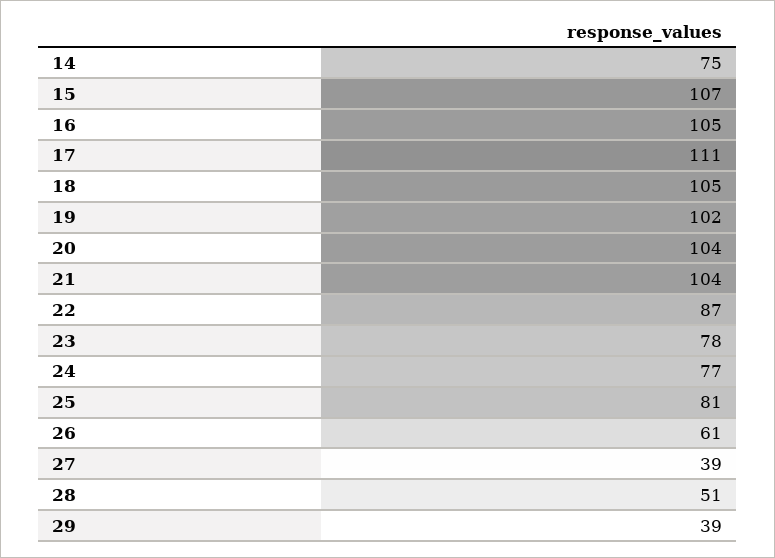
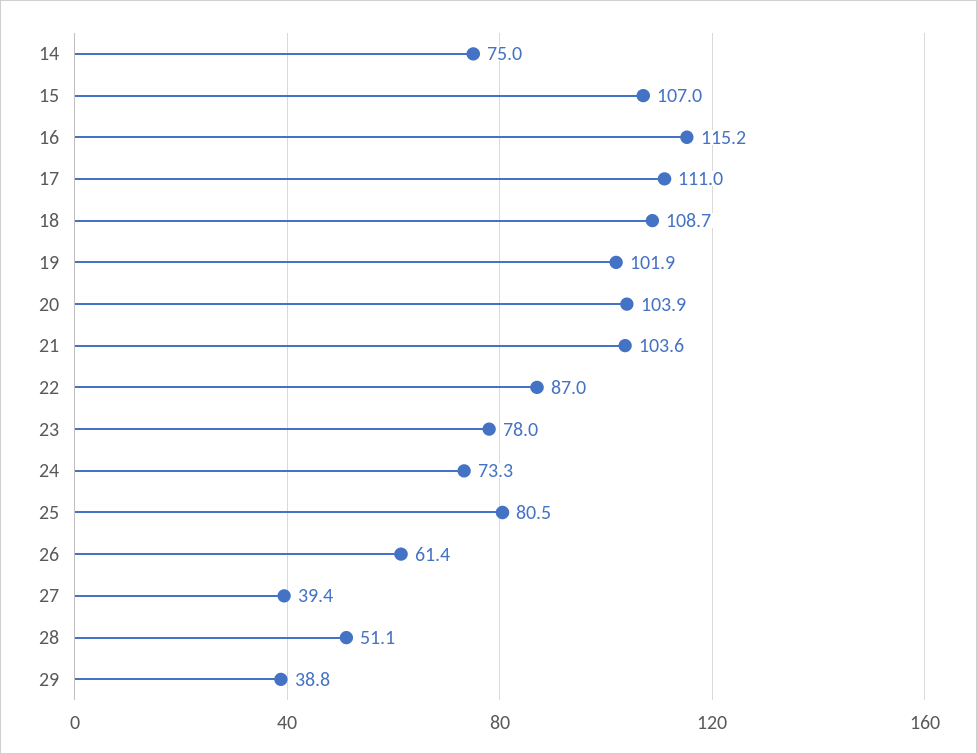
16: 105 -> 115.2
18: 105 -> 108.7
24: 77 -> 73.3

